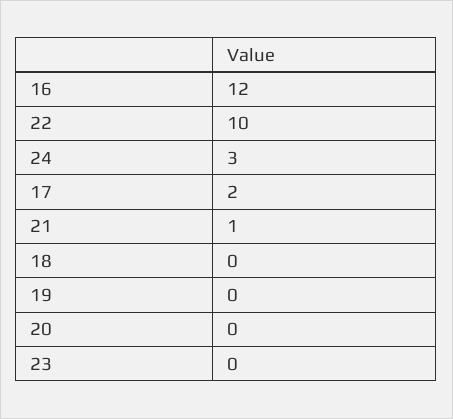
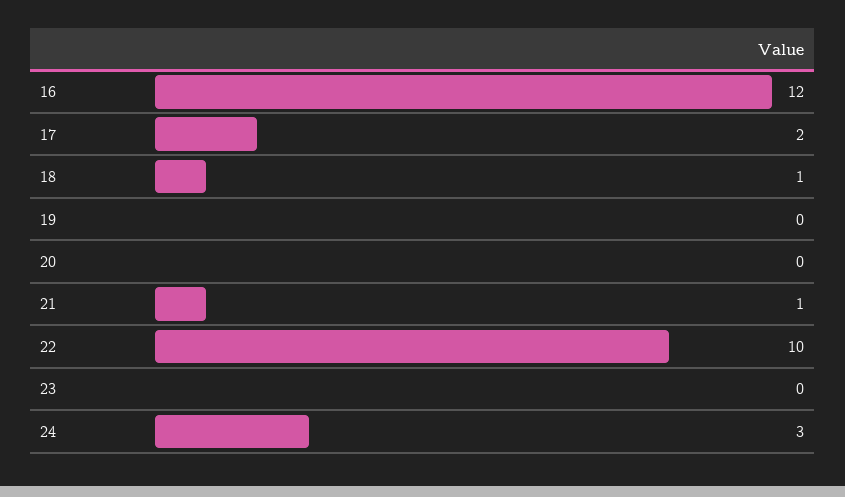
18: 0 -> 1

